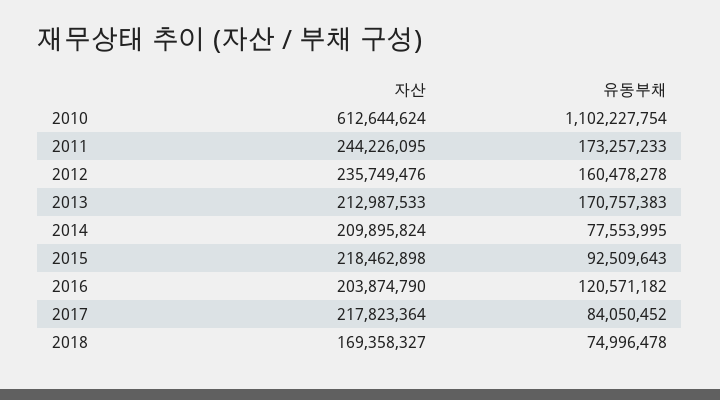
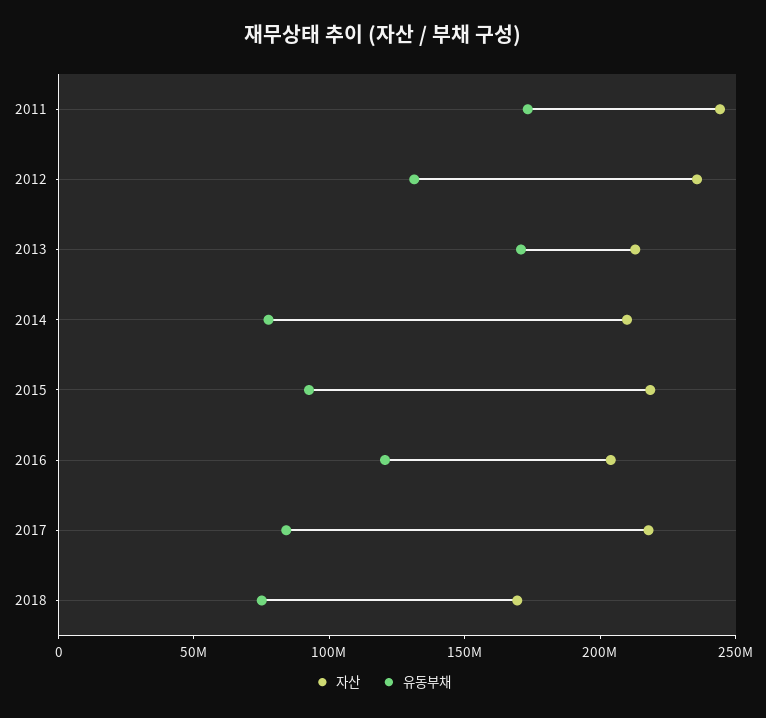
자산, 2010: 612644624 -> none
유동부채, 2010: 1102227754 -> none
유동부채, 2012: 160478278 -> 130000000

